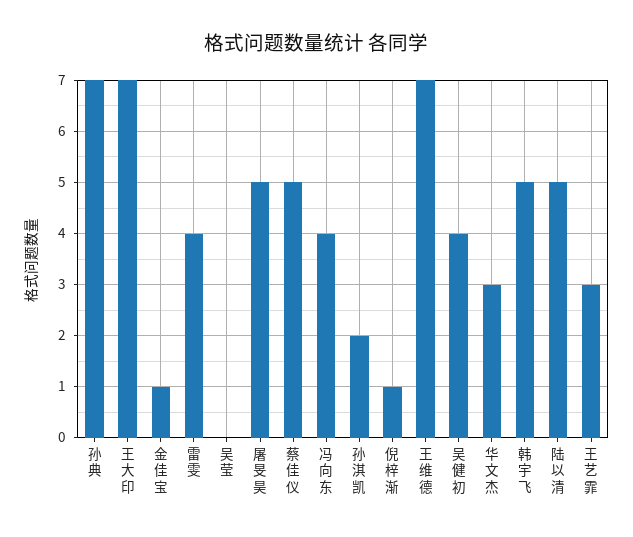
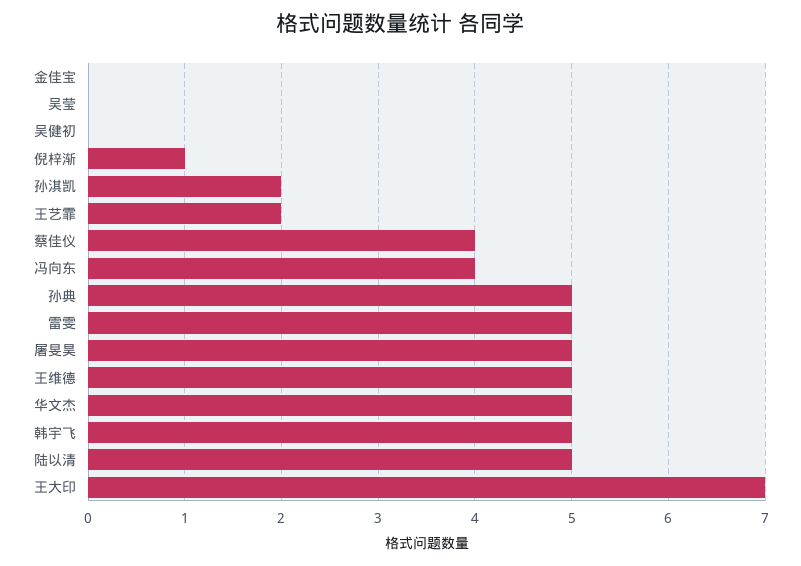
孙典: 7 -> 5
金佳宝: 1 -> 0
雷雯: 4 -> 5
蔡佳仪: 5 -> 4
王维德: 7 -> 5
吴健初: 4 -> 0
华文杰: 3 -> 5
王艺霏: 3 -> 2

